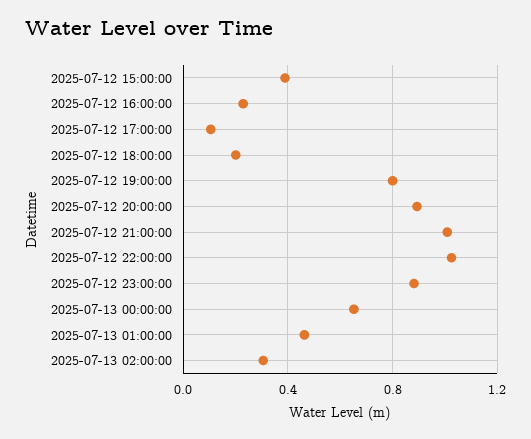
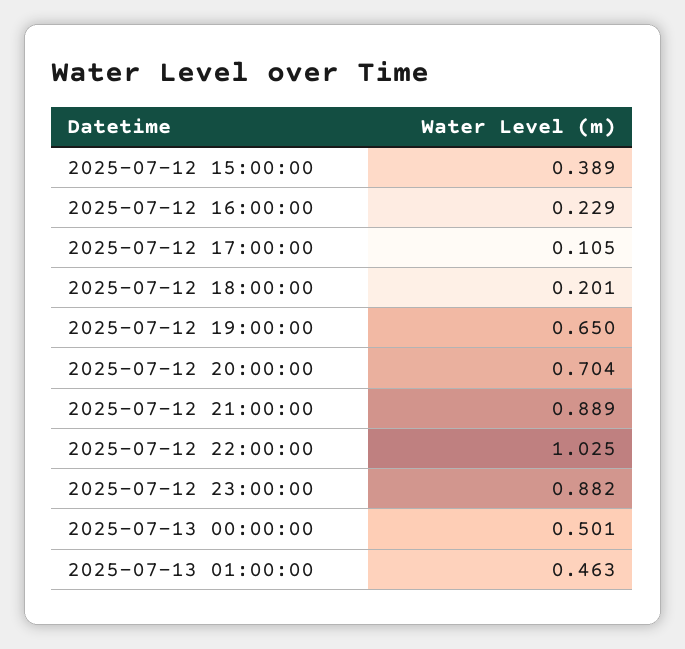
2025-07-12 19:00:00: 0.8 -> 0.65
2025-07-12 20:00:00: 0.9 -> 0.704
2025-07-12 21:00:00: 1 -> 0.889
2025-07-13 00:00:00: 0.65 -> 0.501
2025-07-13 02:00:00: 0.3 -> none

